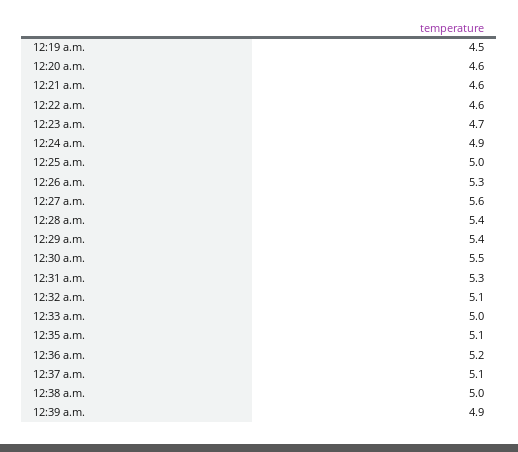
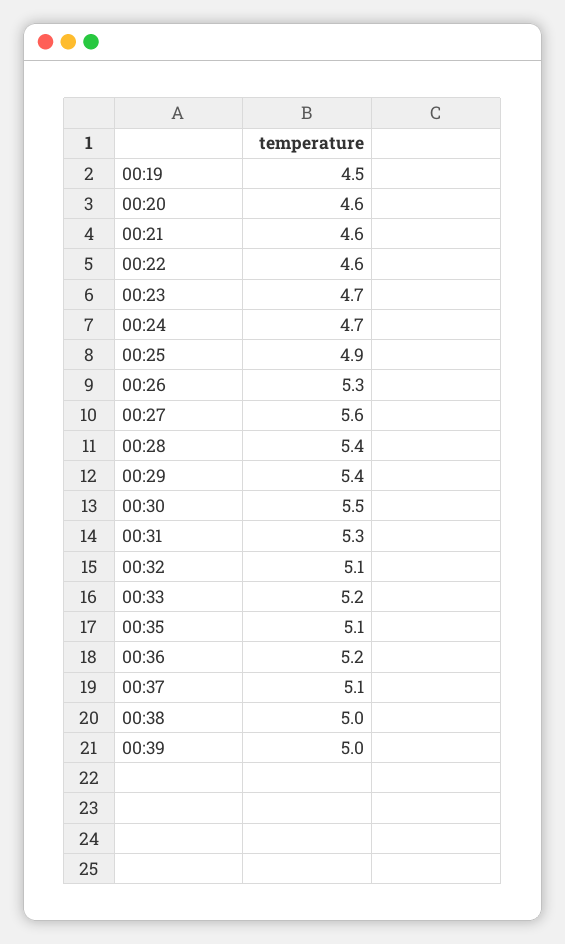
12:24 a.m.: 4.9 -> 4.7
12:25 a.m.: 5 -> 4.9
12:33 a.m.: 5 -> 5.2
12:39 a.m.: 4.9 -> 5

